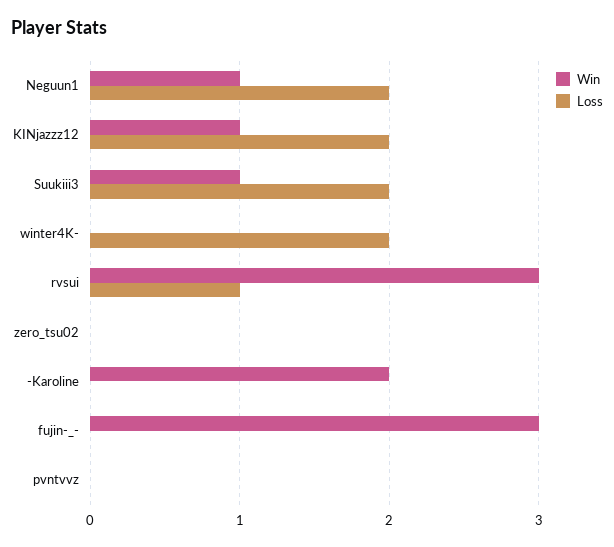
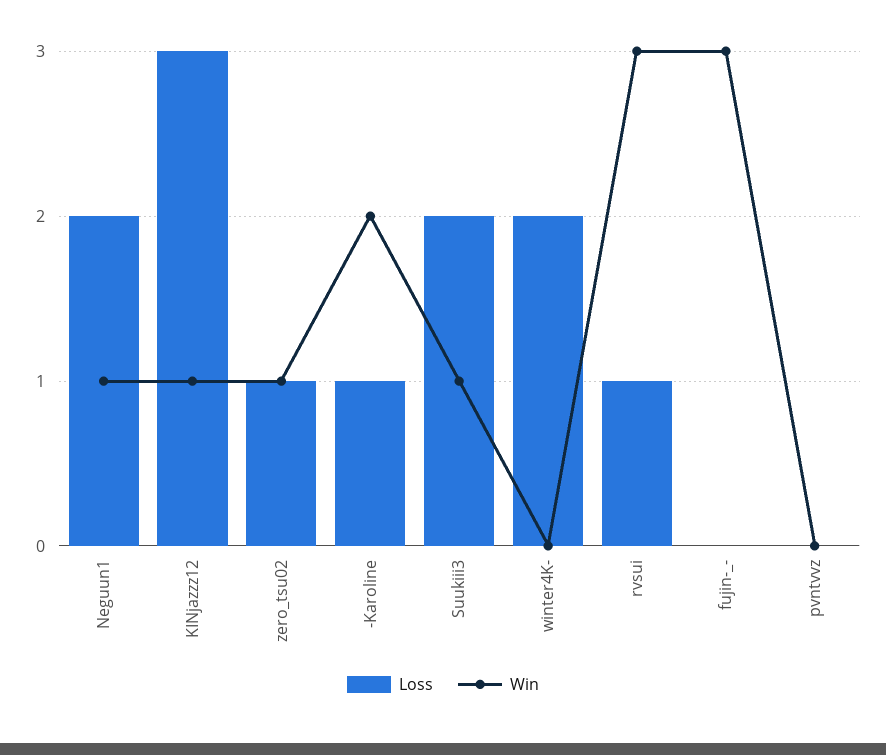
Loss, KINjazzz12: 2 -> 3
Win, zero_tsu02: 0 -> 1
Loss, zero_tsu02: 0 -> 1
Loss, -Karoline: 0 -> 1

